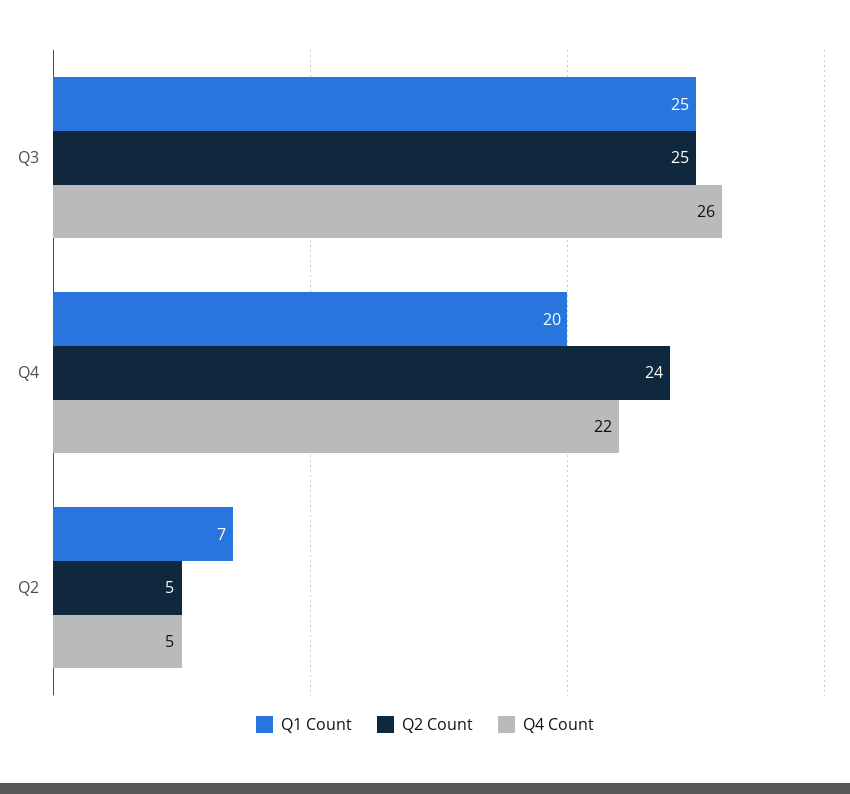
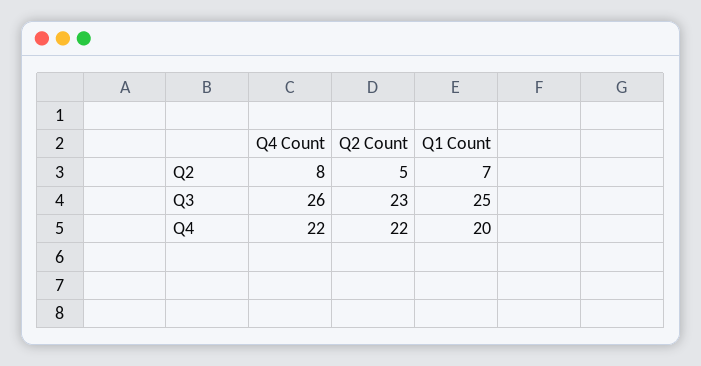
Q2 Count, Q3: 25 -> 23
Q2 Count, Q4: 24 -> 22
Q4 Count, Q2: 5 -> 8

